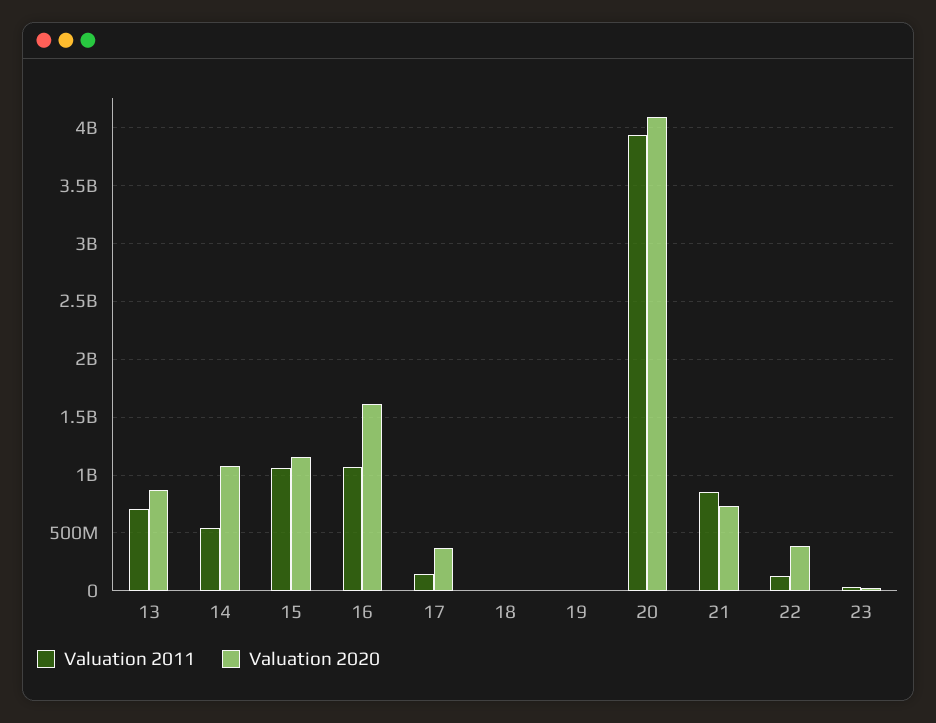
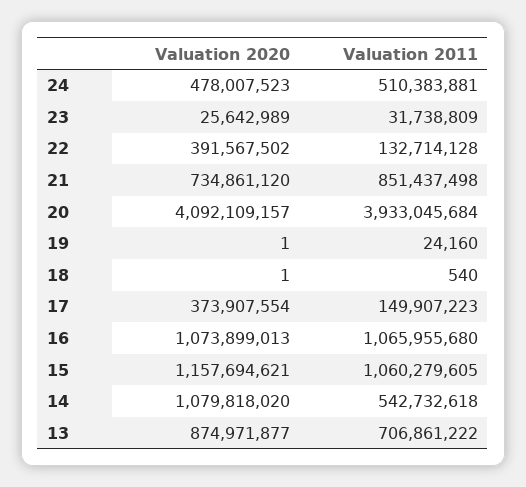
Valuation 2020, 16: 1600000000 -> 1073899013
Valuation 2020, 24: none -> 478007523
Valuation 2011, 24: none -> 510383881

